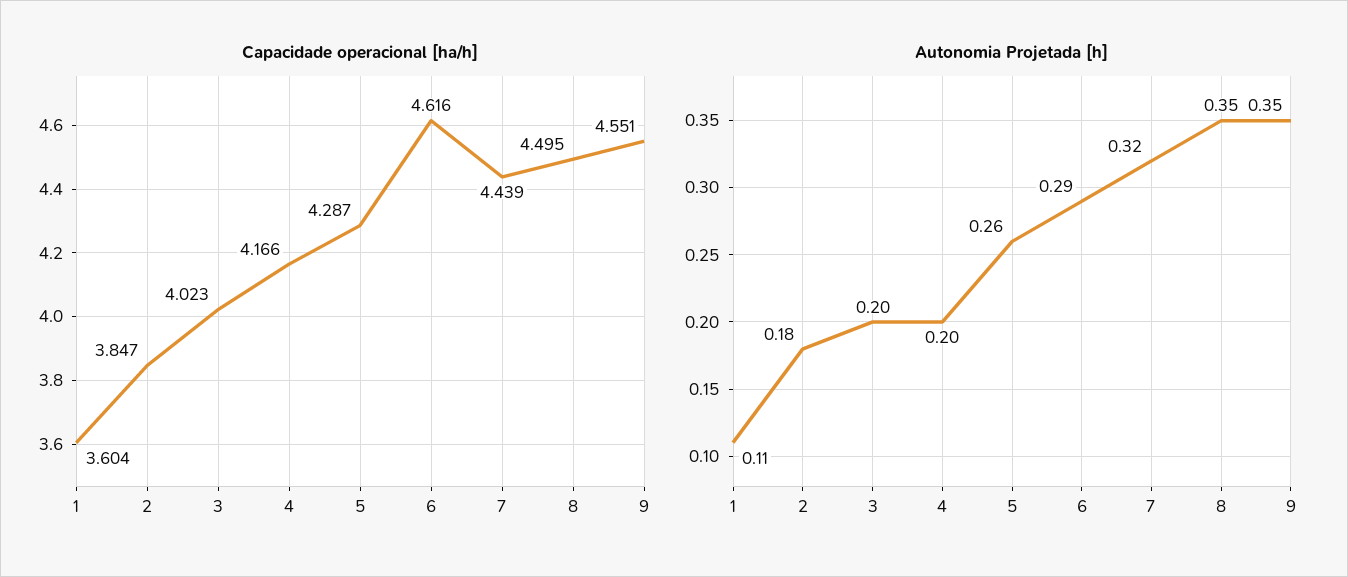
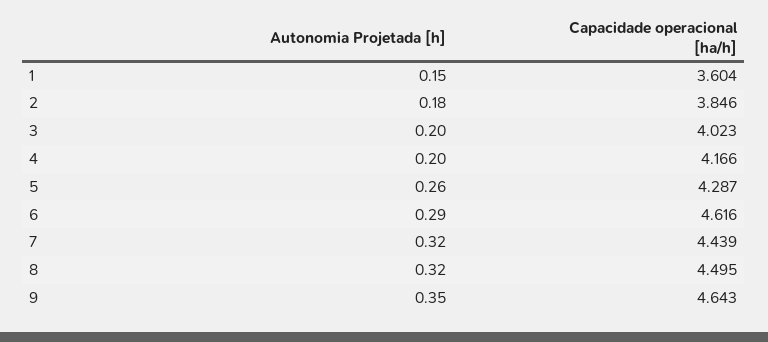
Capacidade operacional [ha/h], 2: 3.847 -> 3.846
Capacidade operacional [ha/h], 9: 4.551 -> 4.643
Autonomia Projetada [h], 1: 0.11 -> 0.15
Autonomia Projetada [h], 8: 0.35 -> 0.32

